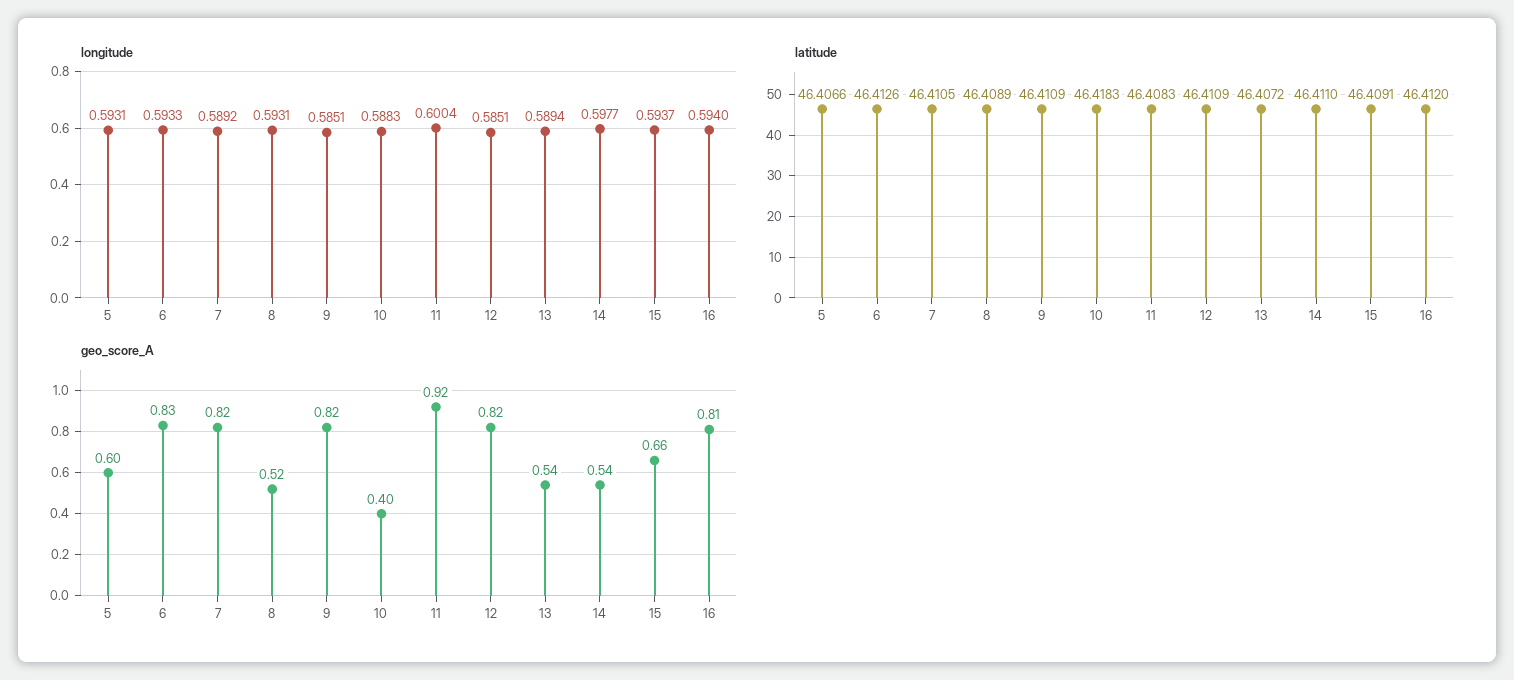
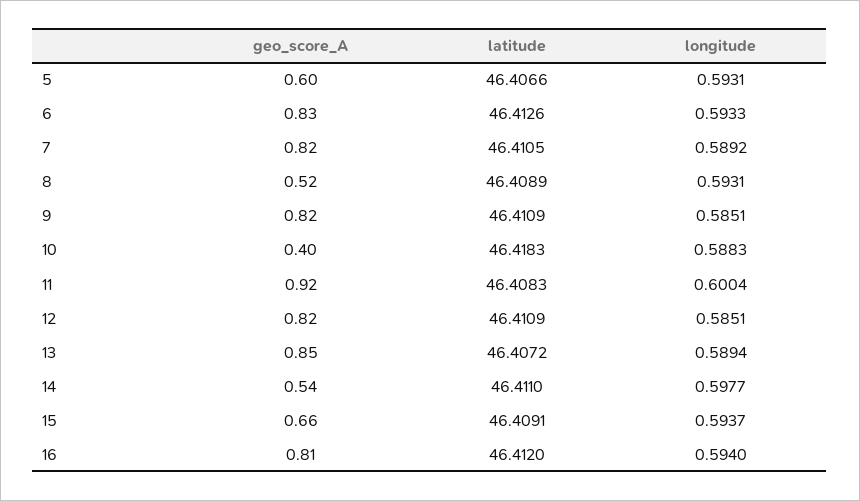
geo_score_A, 13: 0.54 -> 0.85

